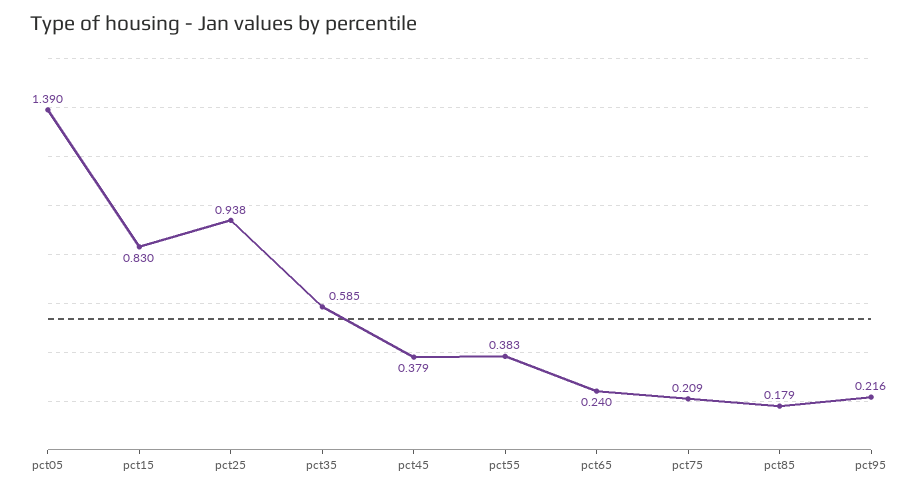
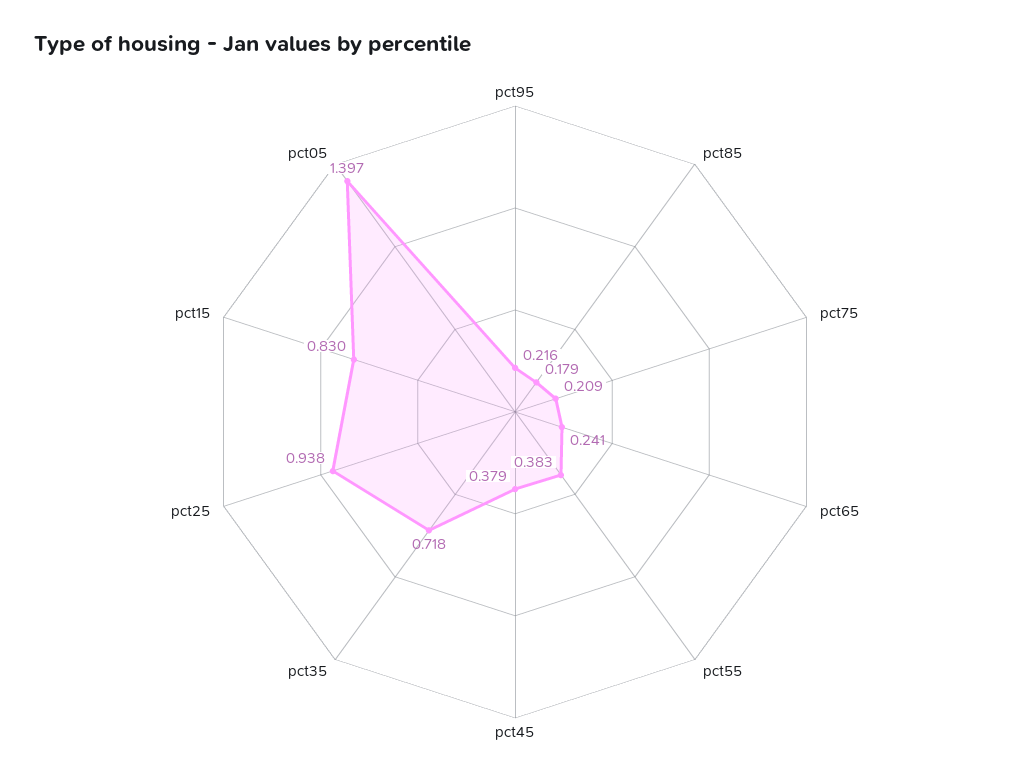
pct05: 1.39 -> 1.397
pct35: 0.585 -> 0.718
pct65: 0.24 -> 0.241

